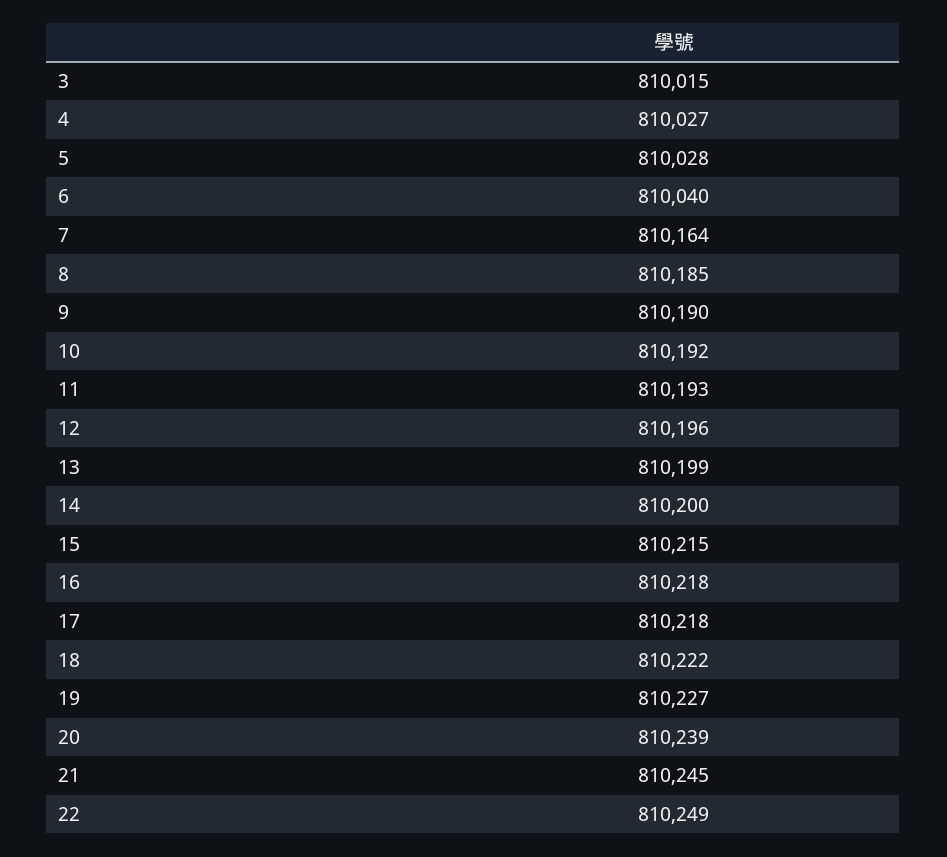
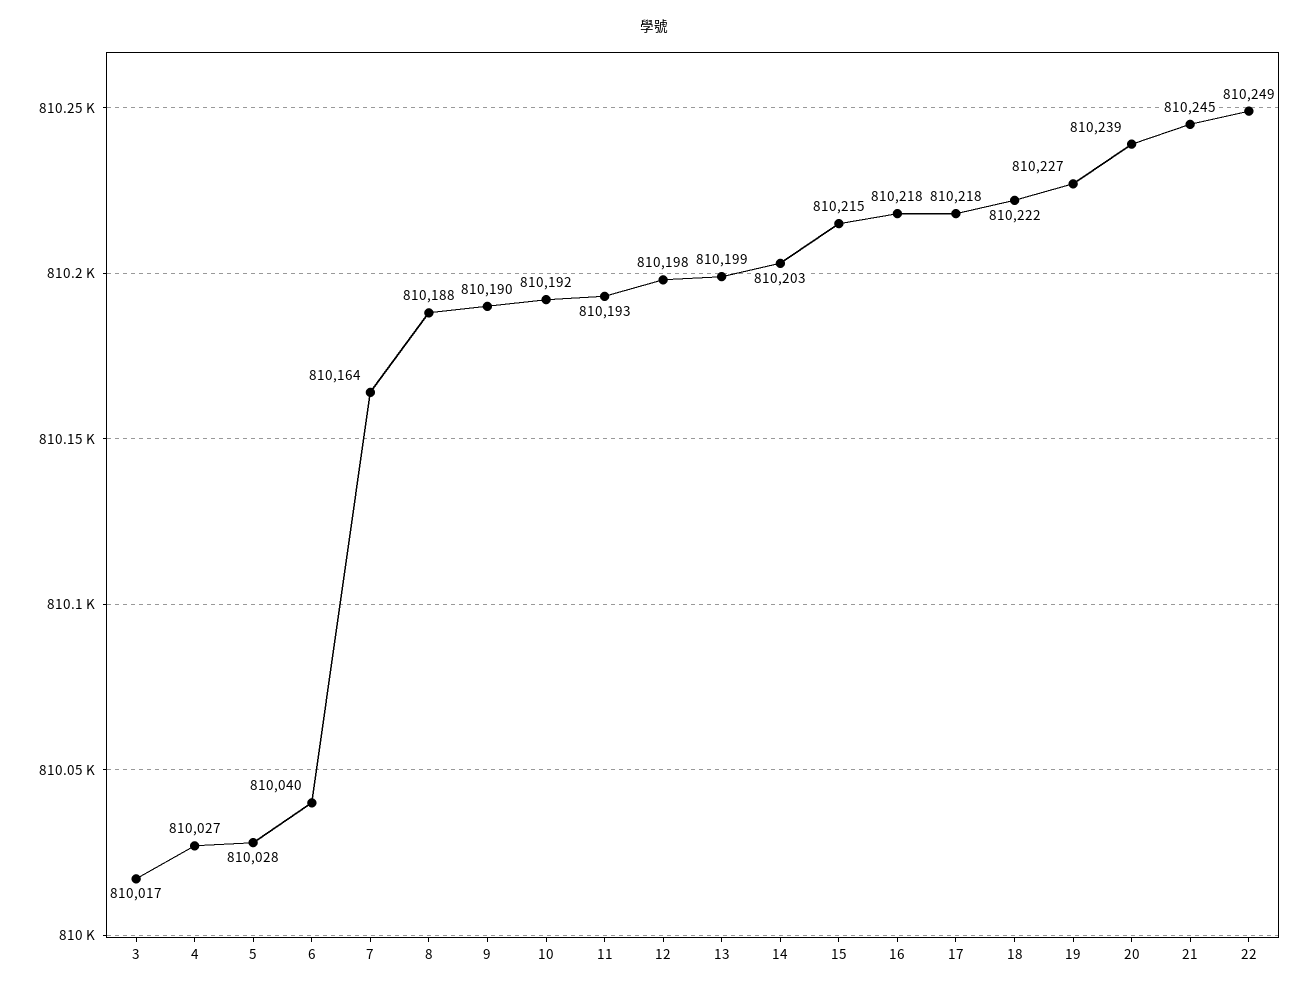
3: 810015 -> 810017
8: 810185 -> 810188
12: 810196 -> 810198
14: 810200 -> 810203

